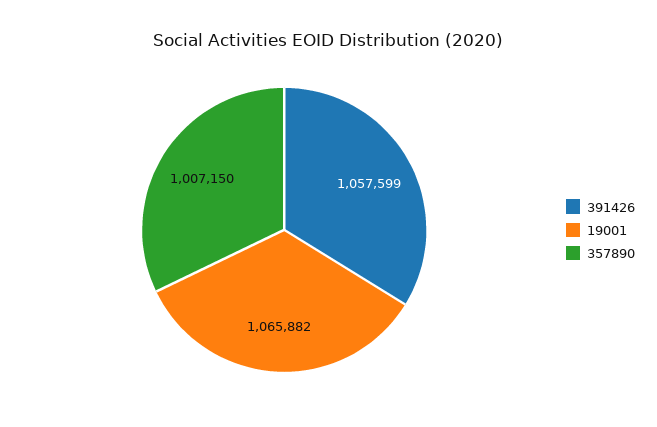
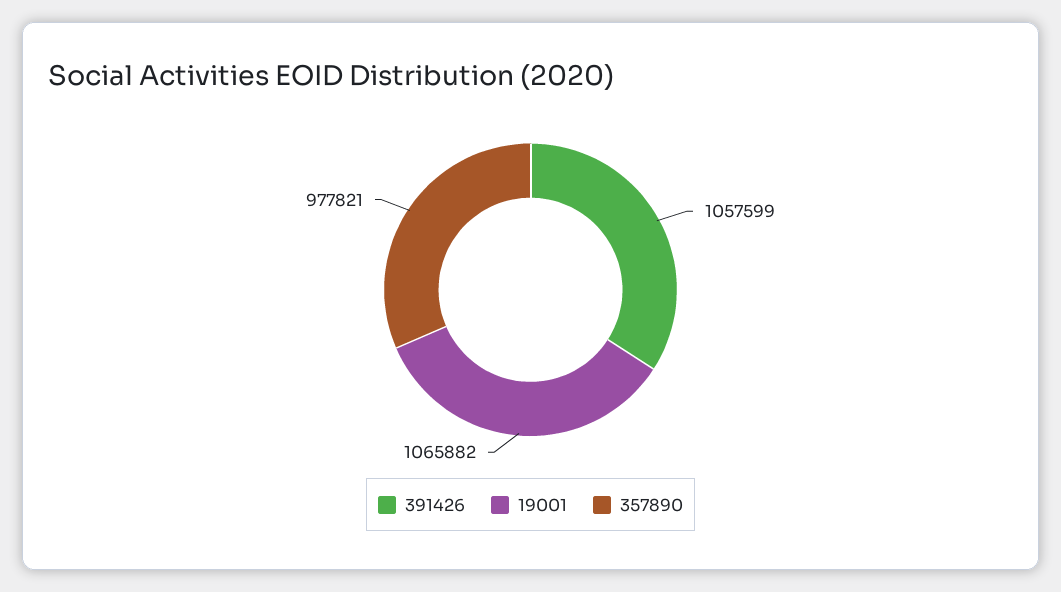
357890: 1007150 -> 977821

